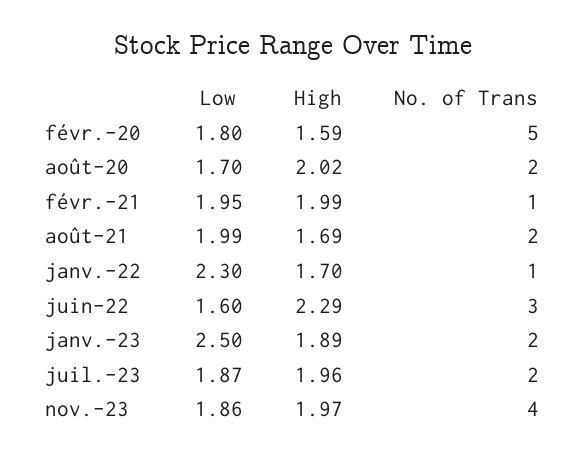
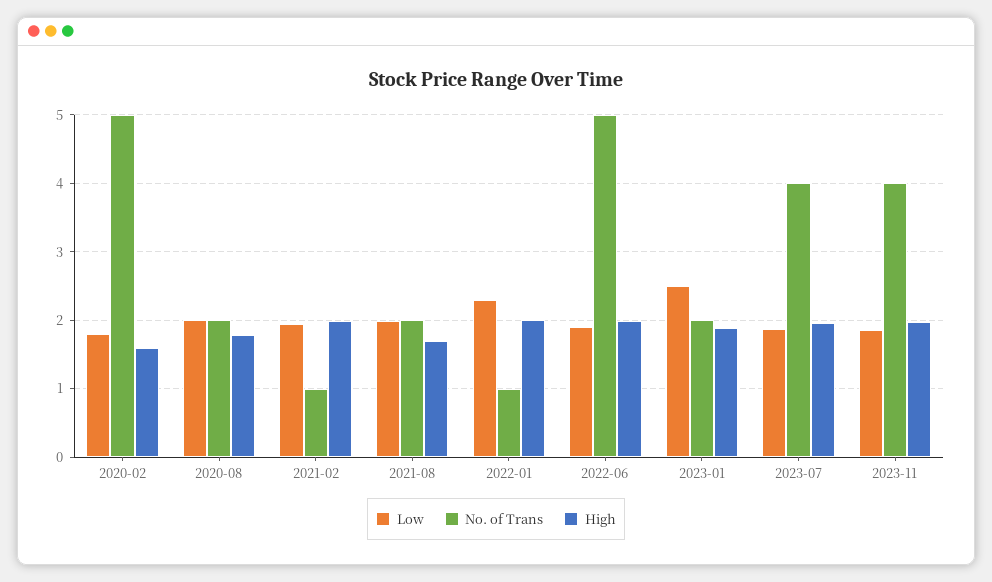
Low, août-20: 1.7 -> 2
High, août-20: 2.02 -> 1.8
High, janv.-22: 1.7 -> 2
Low, juin-22: 1.6 -> 1.9
High, juin-22: 2.29 -> 2
No. of Trans, juin-22: 3 -> 5
No. of Trans, juil.-23: 2 -> 4

